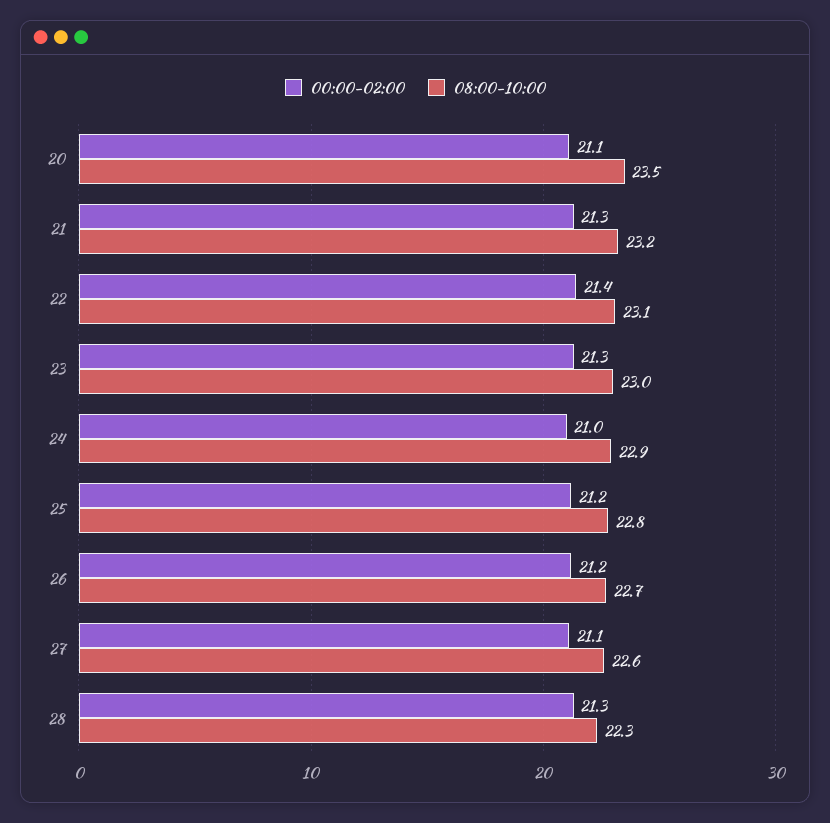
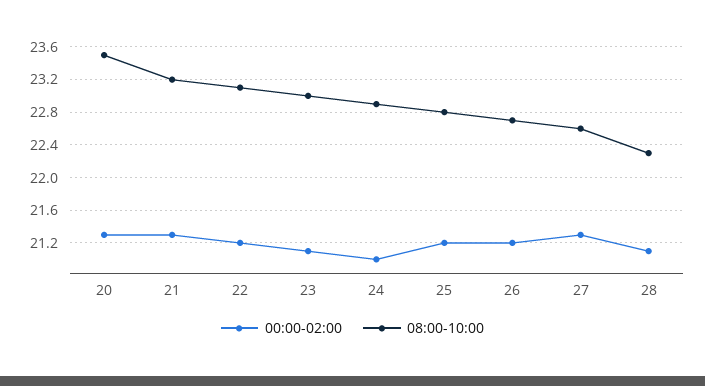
00:00-02:00, 20: 21.1 -> 21.3
00:00-02:00, 22: 21.4 -> 21.2
00:00-02:00, 23: 21.3 -> 21.1
00:00-02:00, 27: 21.1 -> 21.3
00:00-02:00, 28: 21.3 -> 21.1

